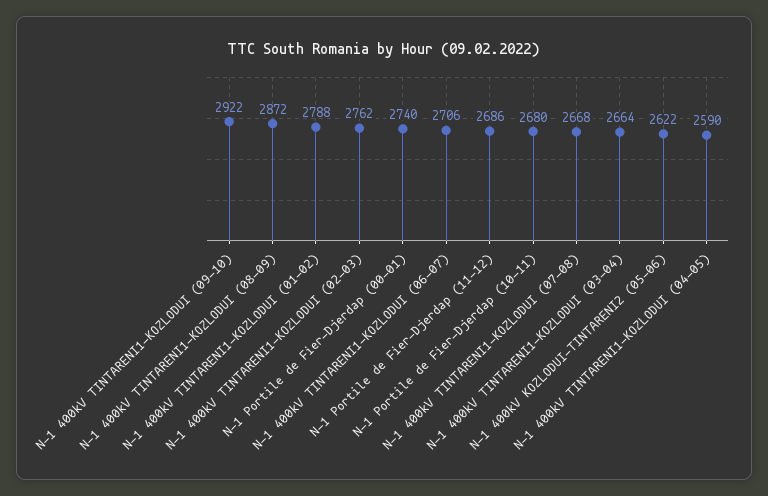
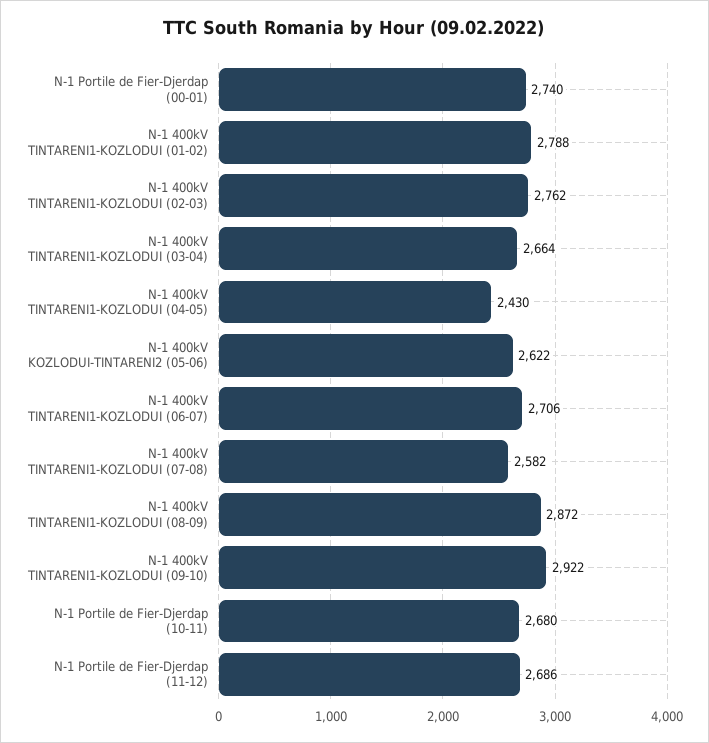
N-1 400kV TINTARENI1-KOZLODUI (07-08): 2668 -> 2582
N-1 400kV TINTARENI1-KOZLODUI (04-05): 2590 -> 2430

